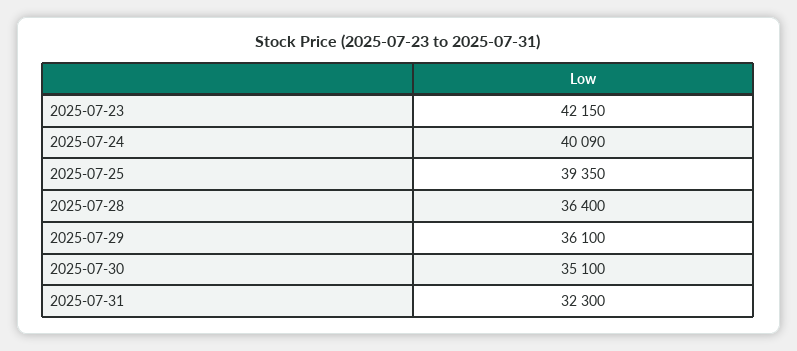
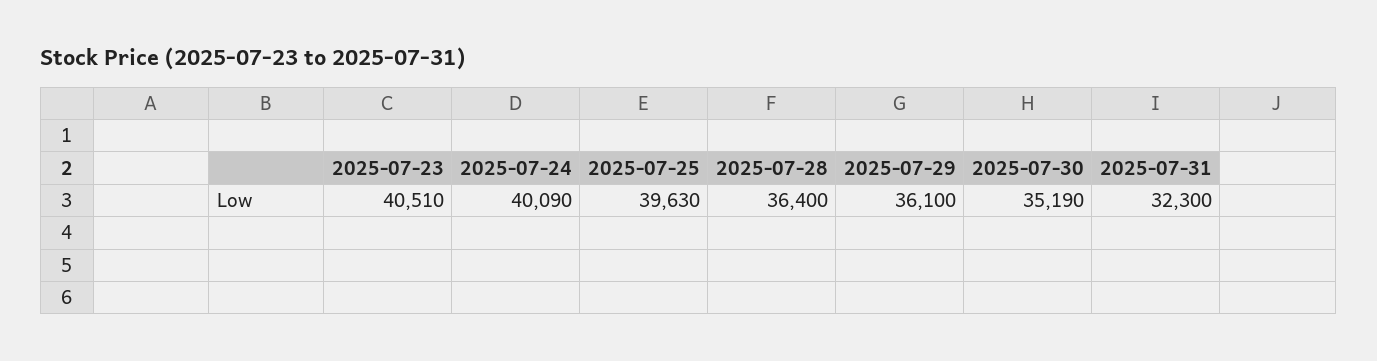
2025-07-23: 42150 -> 40510
2025-07-25: 39350 -> 39630
2025-07-30: 35100 -> 35190

